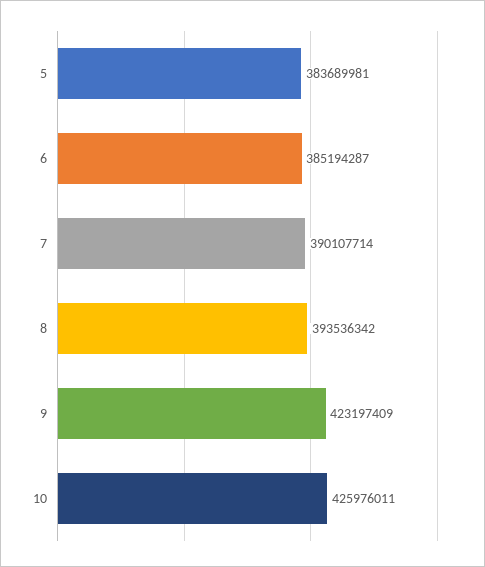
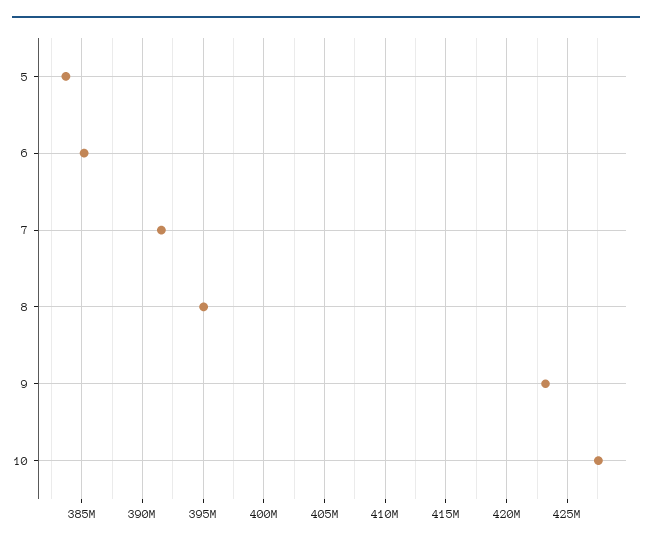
7: 390107714 -> 391500000
8: 393536342 -> 395000000
10: 425976011 -> 427500000

